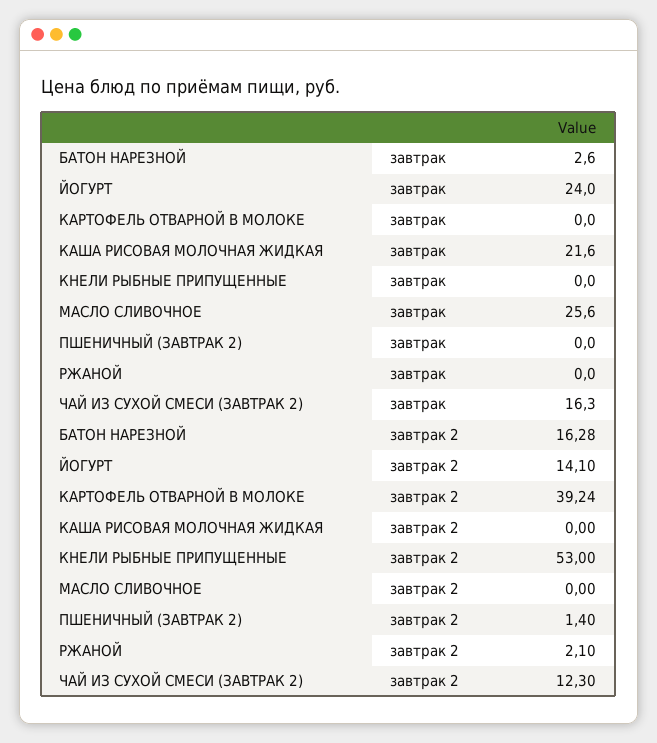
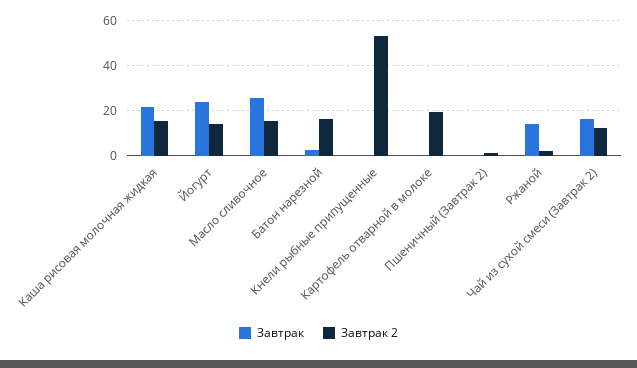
завтрак, РЖАНОЙ: 0 -> 15
завтрак 2, КАРТОФЕЛЬ ОТВАРНОЙ В МОЛОКЕ: 39.24 -> 20
завтрак 2, КАША РИСОВАЯ МОЛОЧНАЯ ЖИДКАЯ: 0 -> 15
завтрак 2, МАСЛО СЛИВОЧНОЕ: 0 -> 15

